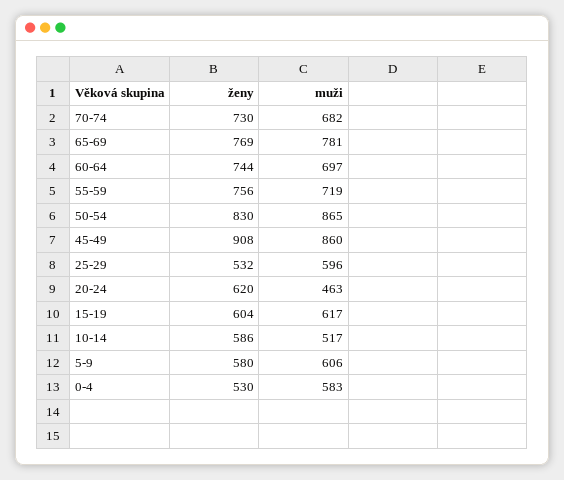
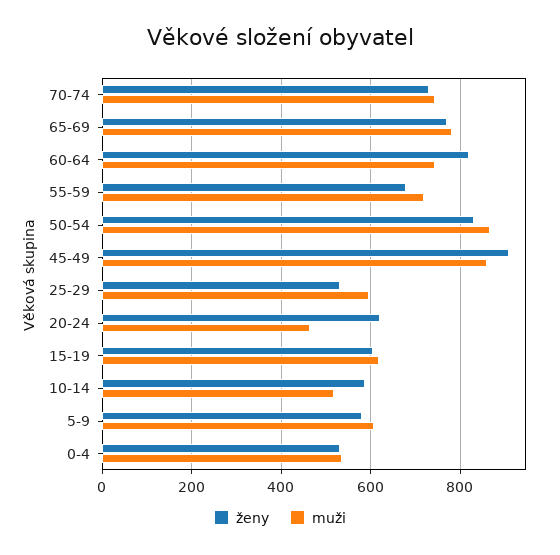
muži, 70-74: 682 -> 740
ženy, 60-64: 744 -> 820
muži, 60-64: 697 -> 740
ženy, 55-59: 756 -> 680
muži, 0-4: 583 -> 540

